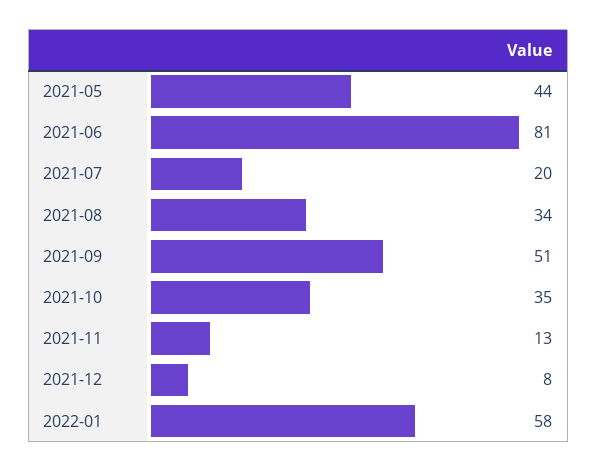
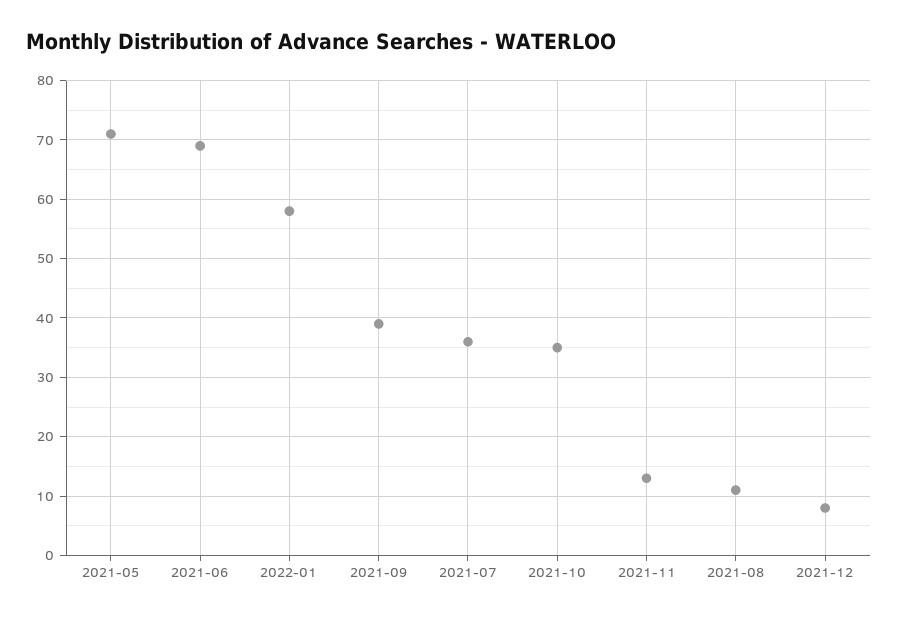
2021-05: 44 -> 70
2021-06: 81 -> 70
2021-07: 20 -> 35
2021-08: 34 -> 10
2021-09: 51 -> 40

